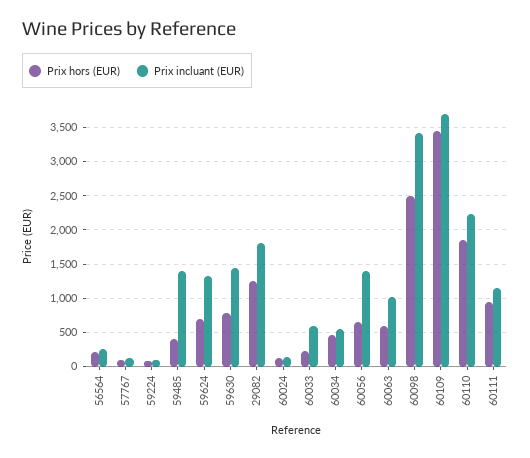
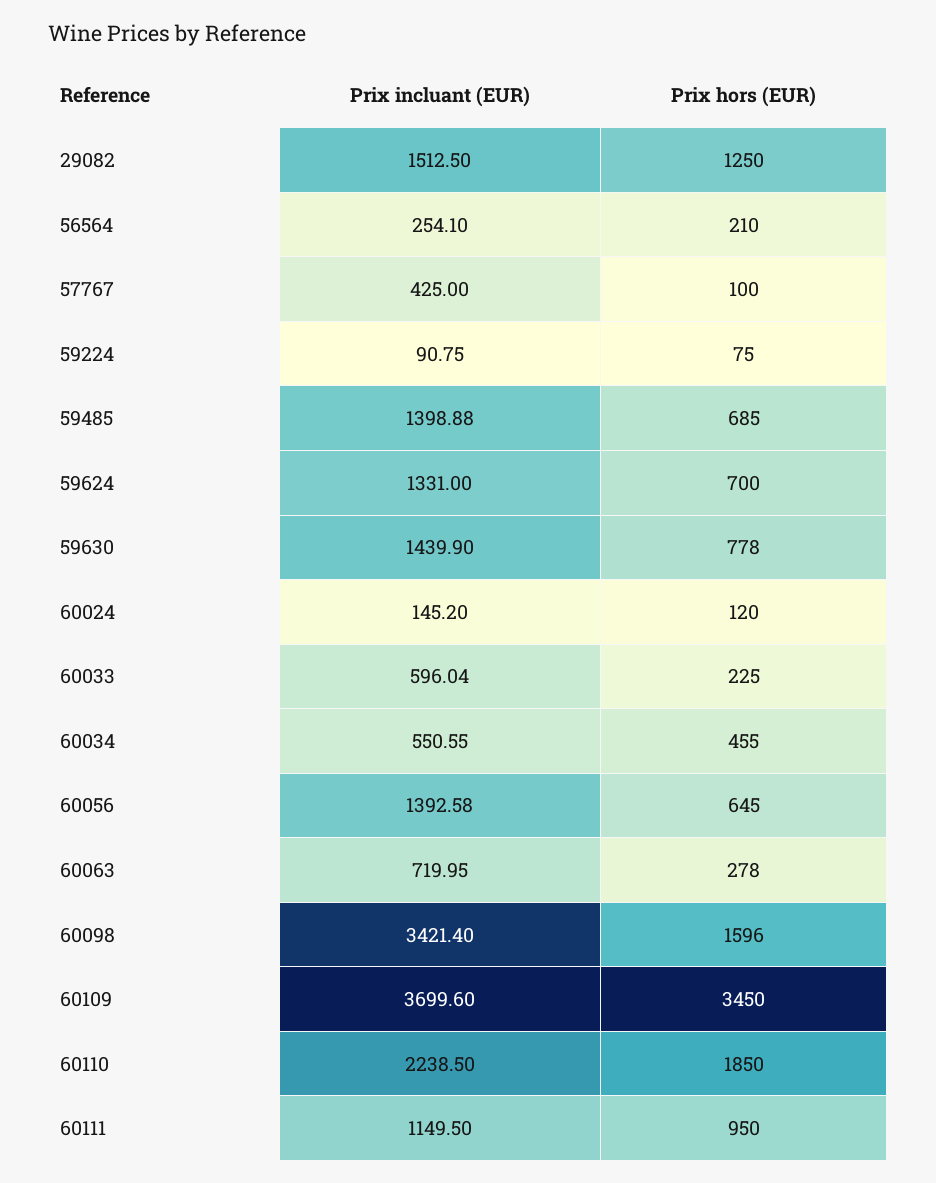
Prix incluant (EUR), 57767: 100 -> 425
Prix hors (EUR), 59485: 400 -> 685
Prix incluant (EUR), 29082: 1800 -> 1512.5
Prix hors (EUR), 60063: 600 -> 278
Prix incluant (EUR), 60063: 1000 -> 719.95
Prix hors (EUR), 60098: 2500 -> 1596

